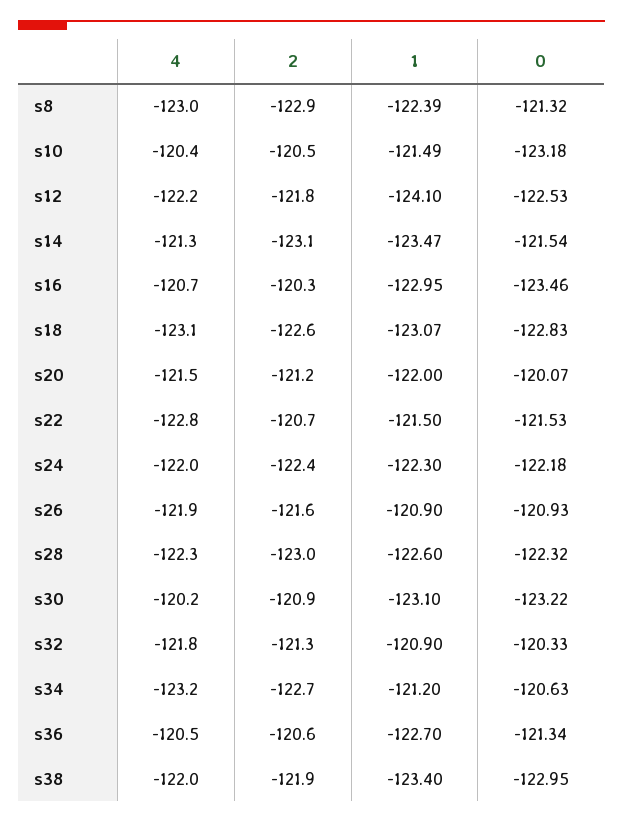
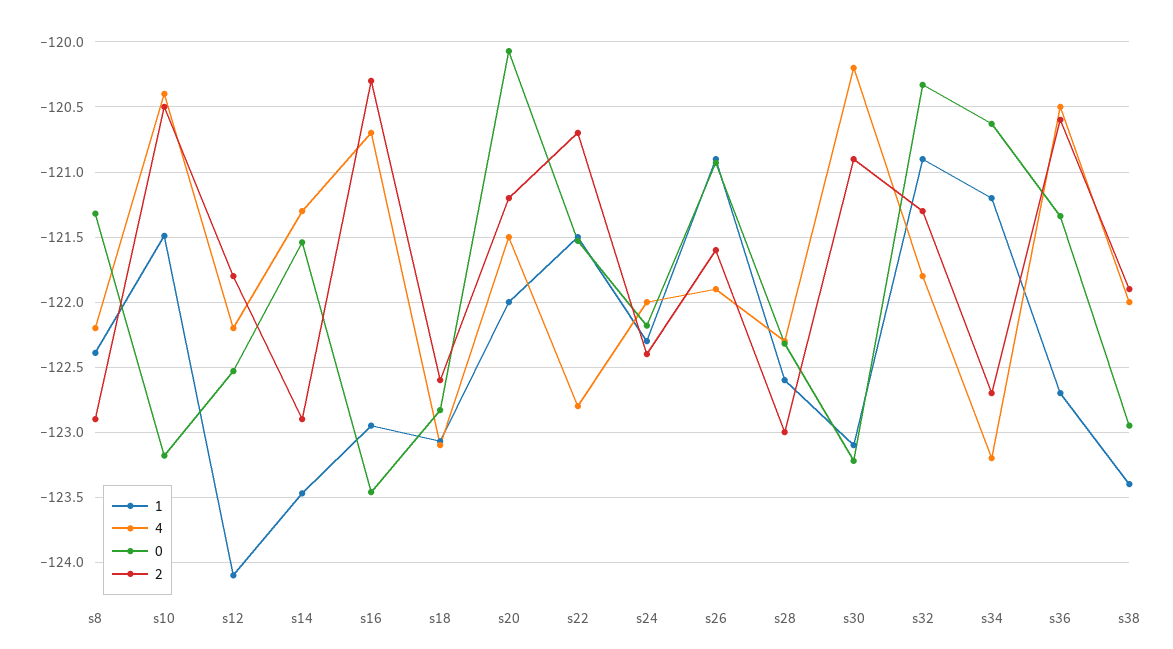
4, s8: -123 -> -122.2
2, s14: -123.1 -> -122.9

